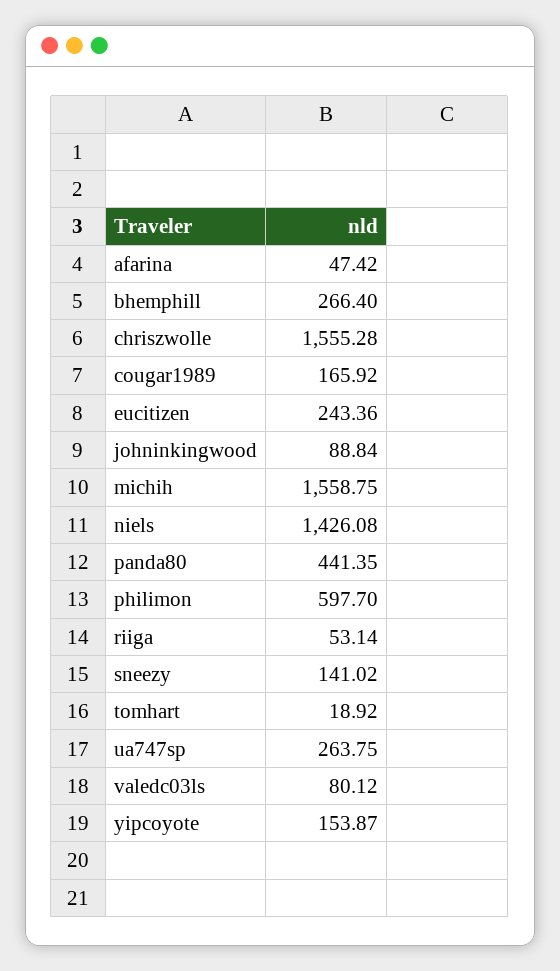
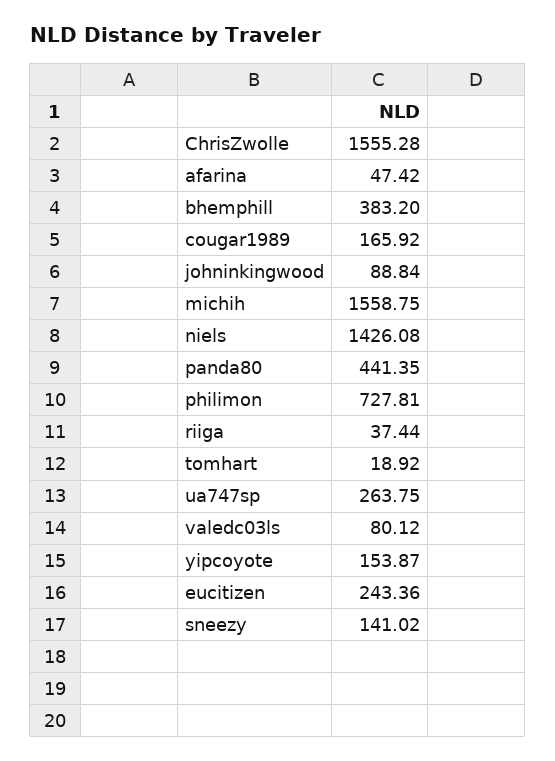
bhemphill: 266.4 -> 383.2
philimon: 597.7 -> 727.81
riiga: 53.14 -> 37.44

